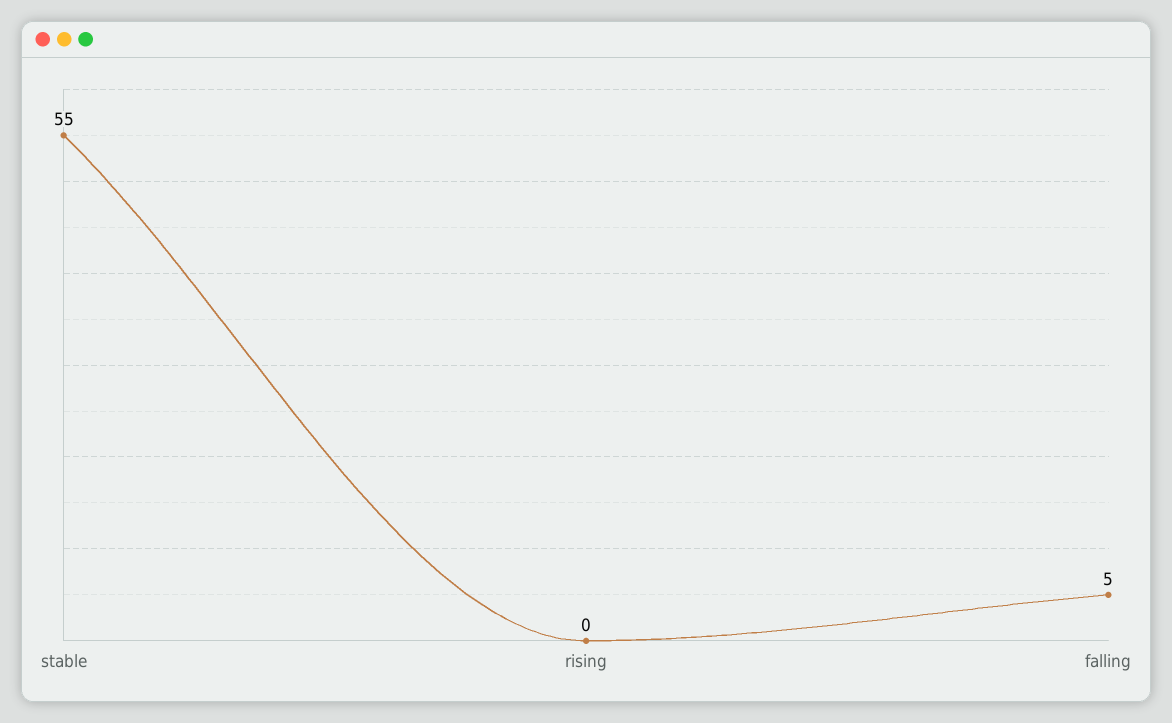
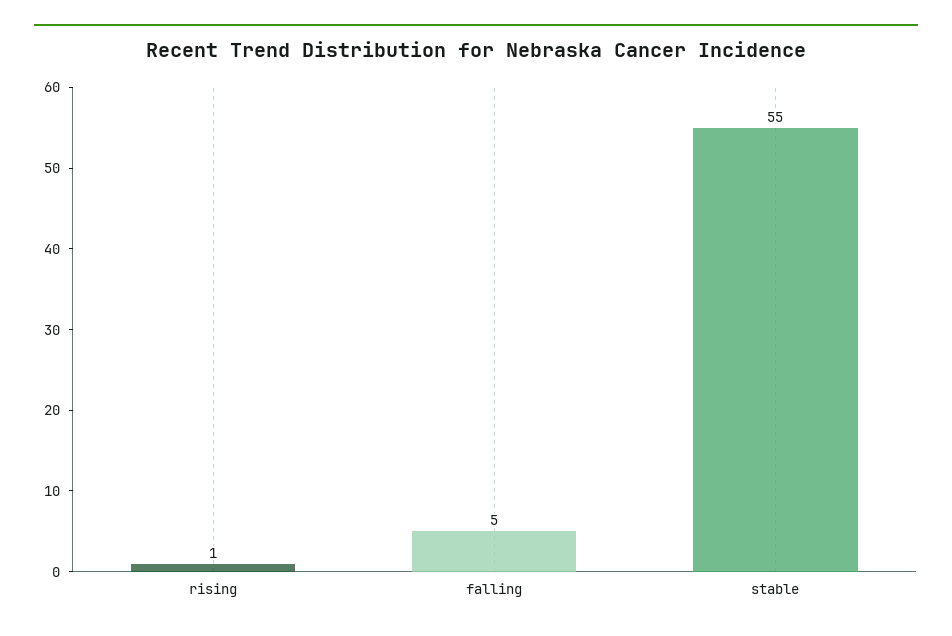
rising: 0 -> 1

